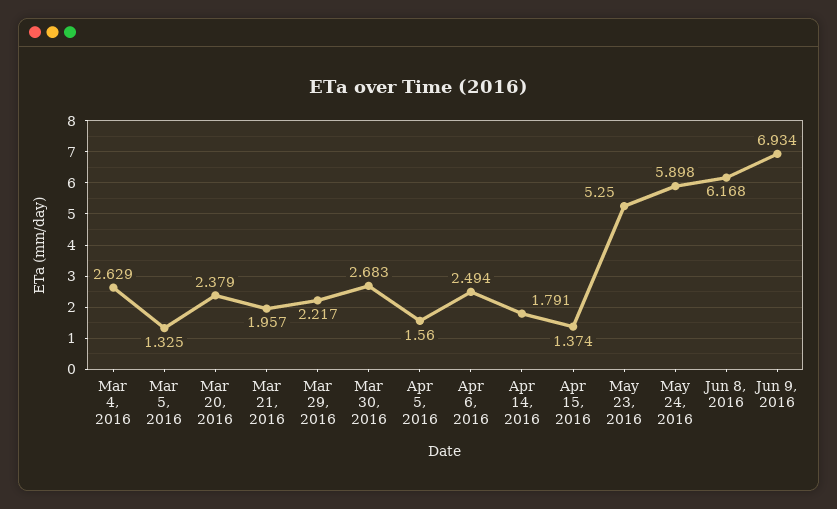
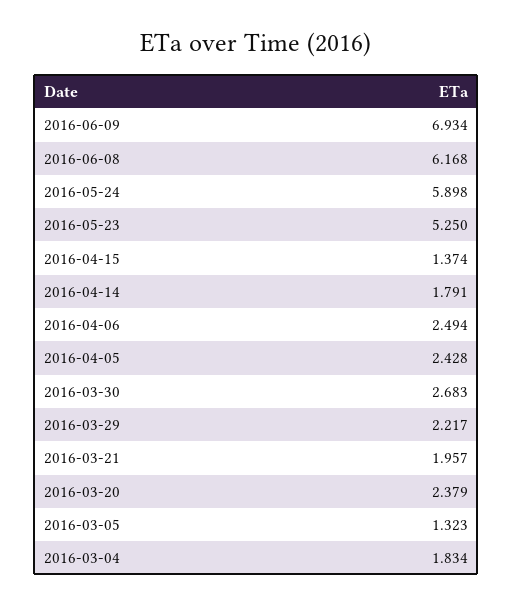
Mar 4, 2016: 2.629 -> 1.834
Mar 5, 2016: 1.325 -> 1.323
Apr 5, 2016: 1.56 -> 2.428

